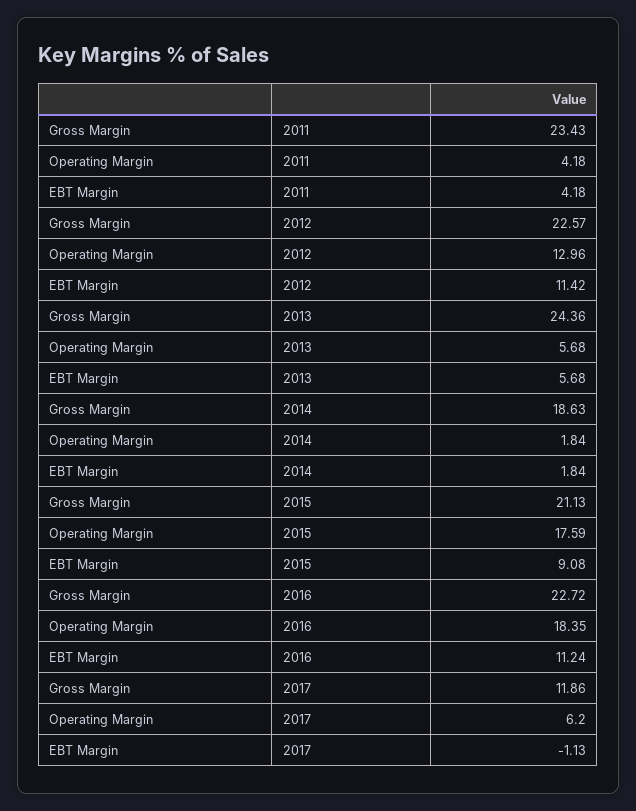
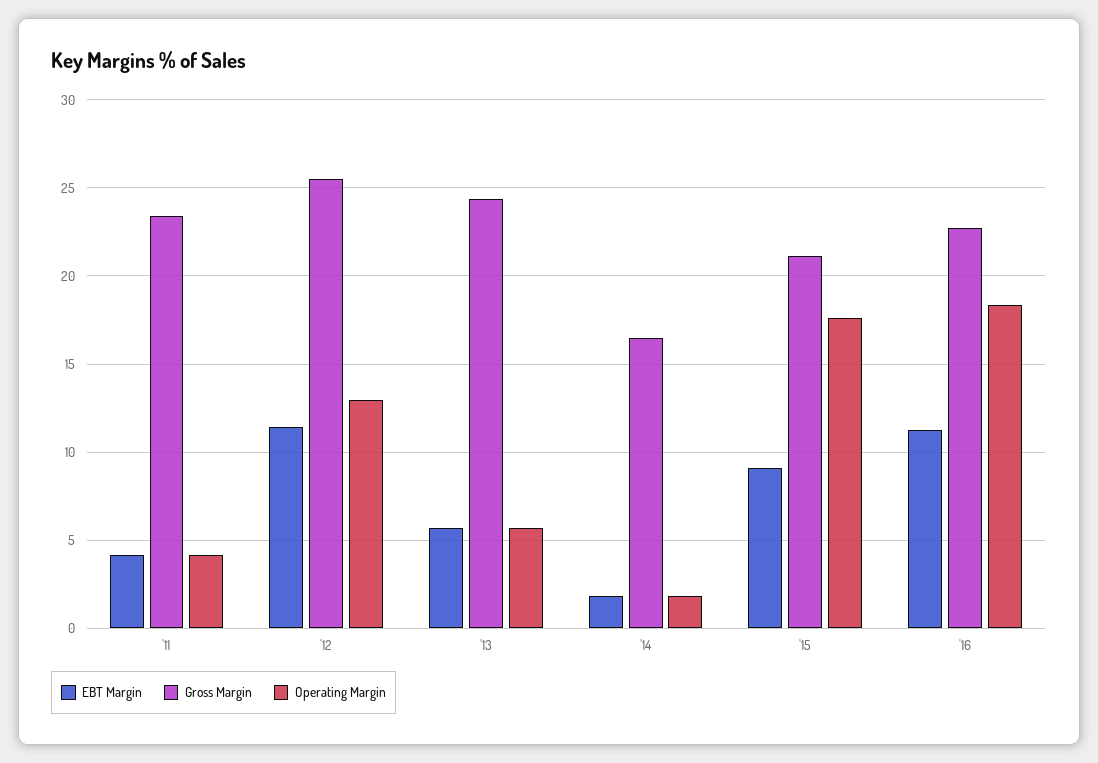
Gross Margin, 2012: 22.57 -> 25.5
Gross Margin, 2014: 18.63 -> 16.5
Gross Margin, 2017: 11.86 -> none
Operating Margin, 2017: 6.2 -> none
EBT Margin, 2017: -1.13 -> none

